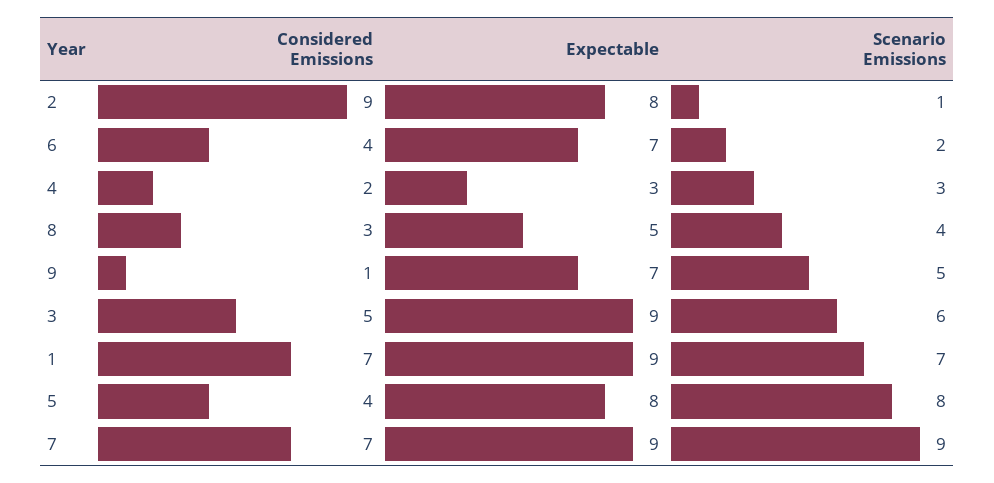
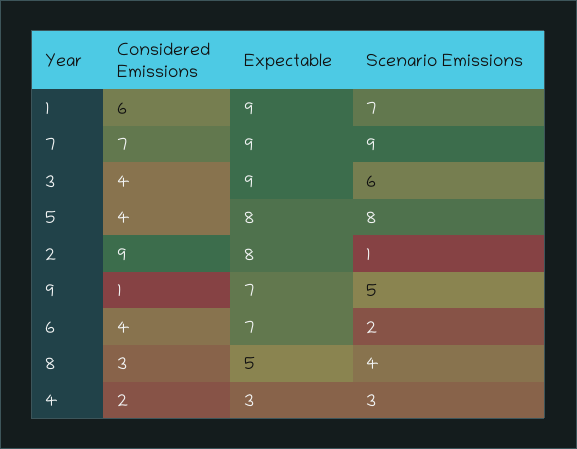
Considered Emissions, 3: 5 -> 4
Considered Emissions, 1: 7 -> 6

